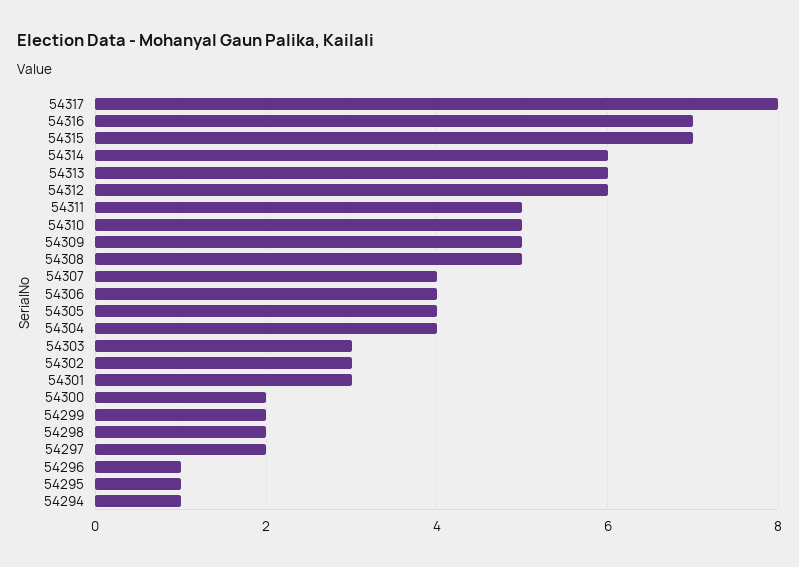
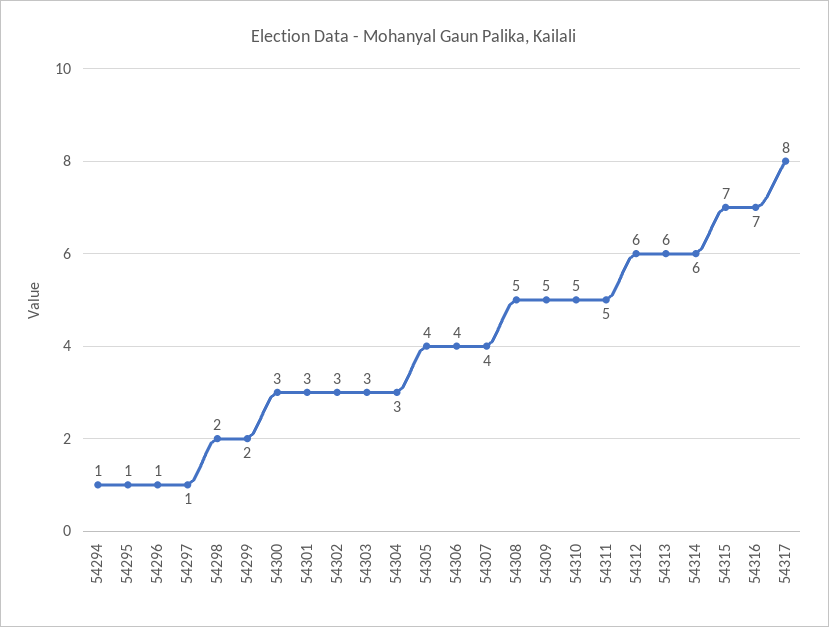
54304: 4 -> 3
54300: 2 -> 3
54297: 2 -> 1

